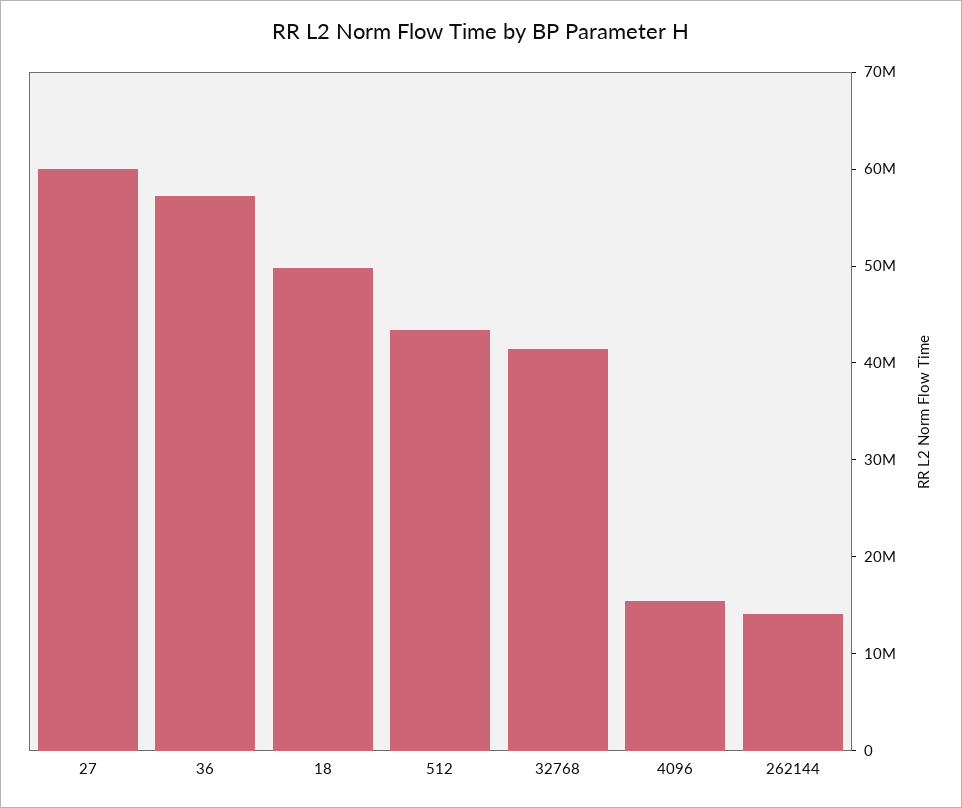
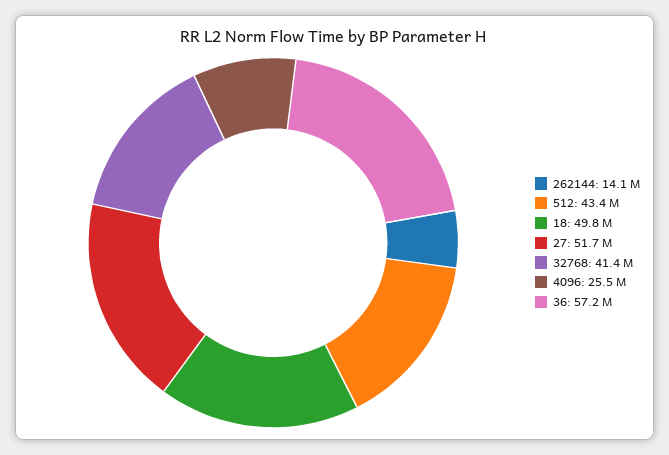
27: 60000000 -> 51700000
4096: 16000000 -> 25500000

